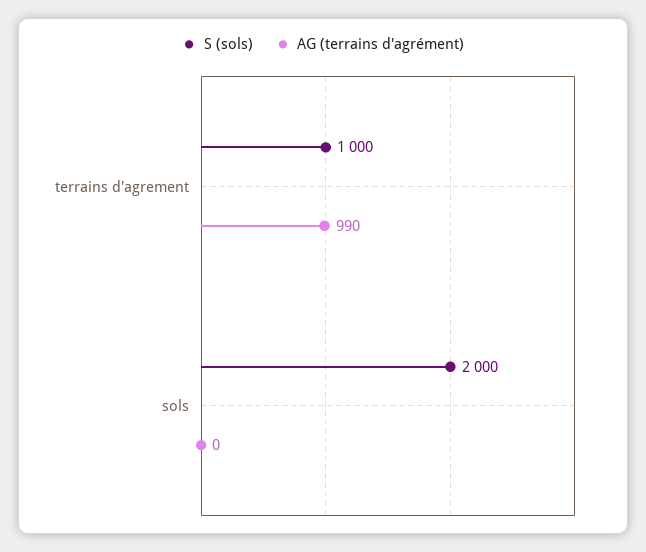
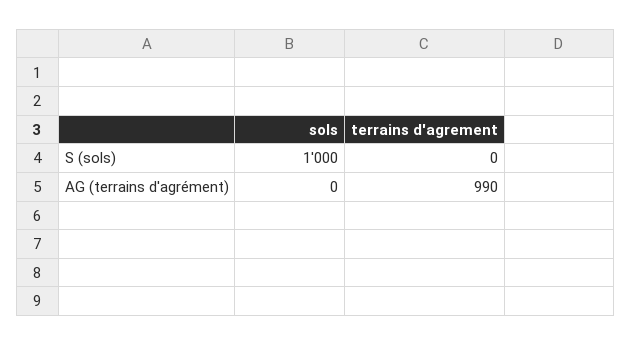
S (sols), terrains d'agrement: 1000 -> 0
S (sols), sols: 2000 -> 1000

